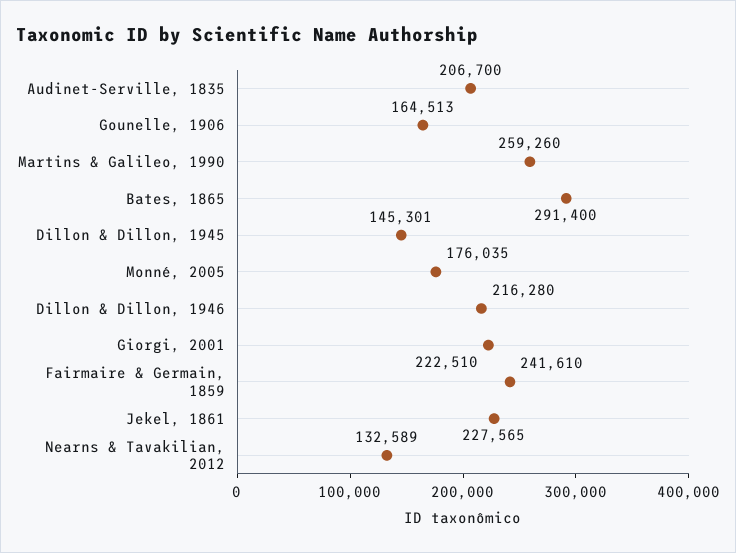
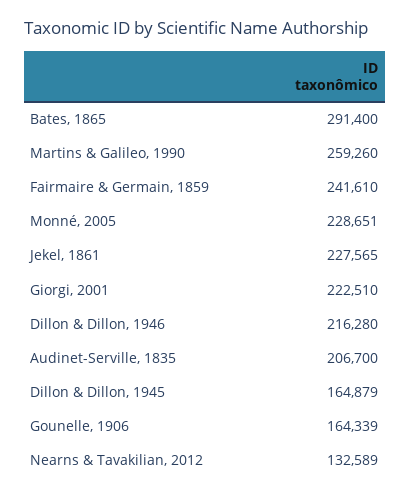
Gounelle, 1906: 164513 -> 164339
Dillon & Dillon, 1945: 145301 -> 164879
Monné, 2005: 176035 -> 228651

